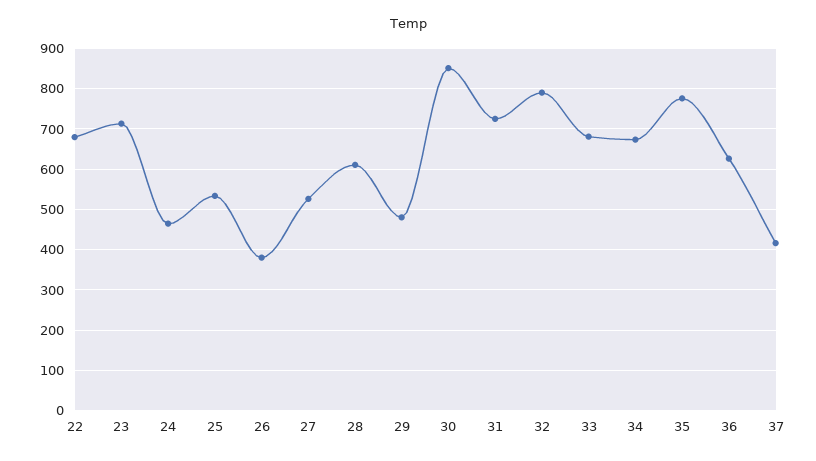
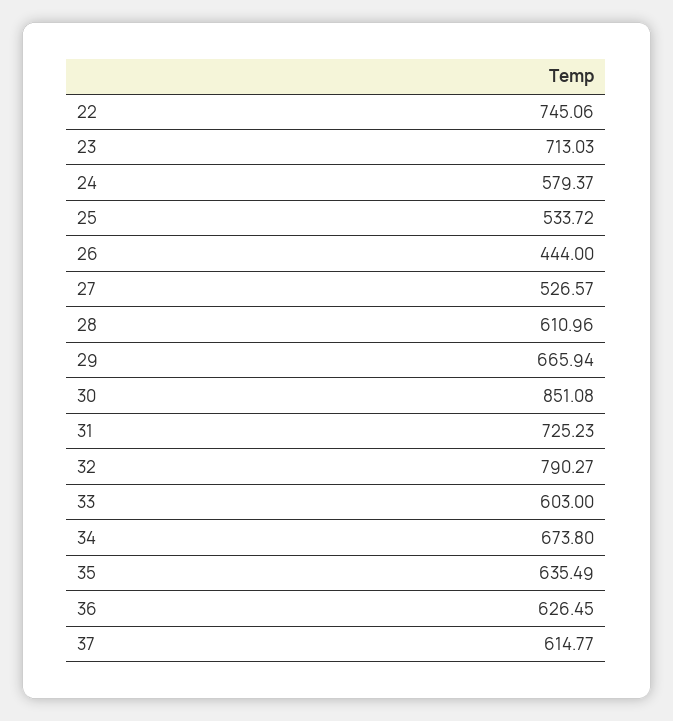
22: 680 -> 745.06
24: 460 -> 579.37
26: 380 -> 444
29: 480 -> 665.94
33: 680 -> 603
35: 780 -> 635.49
37: 420 -> 614.77

